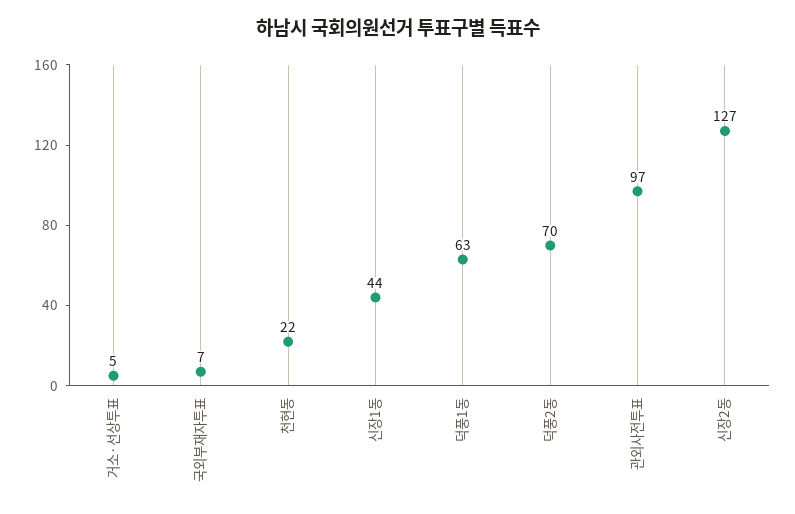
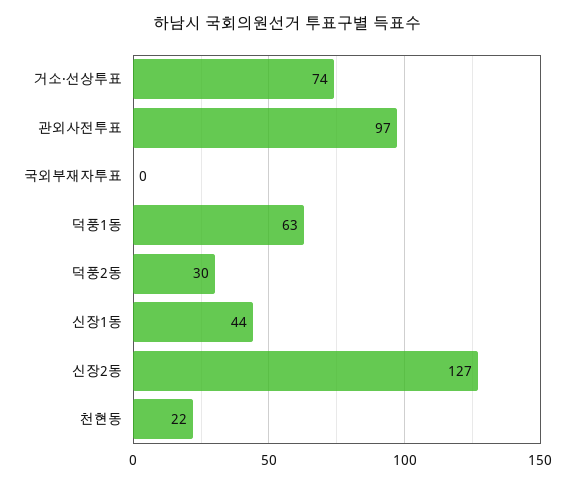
거소·선상투표: 5 -> 74
국외부재자투표: 7 -> 0
덕풍2동: 70 -> 30

